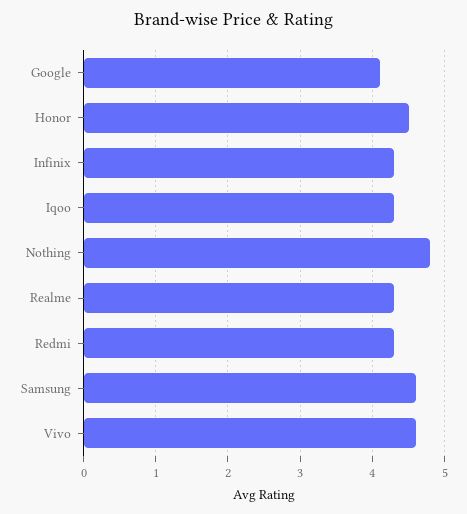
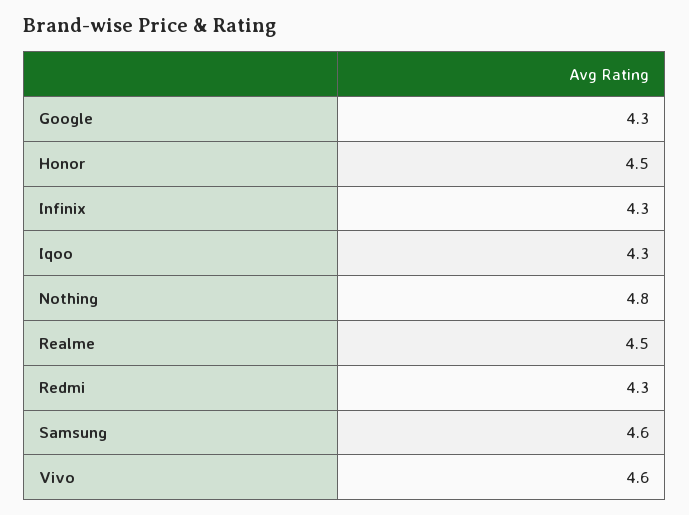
Google: 4.1 -> 4.3
Realme: 4.3 -> 4.5

